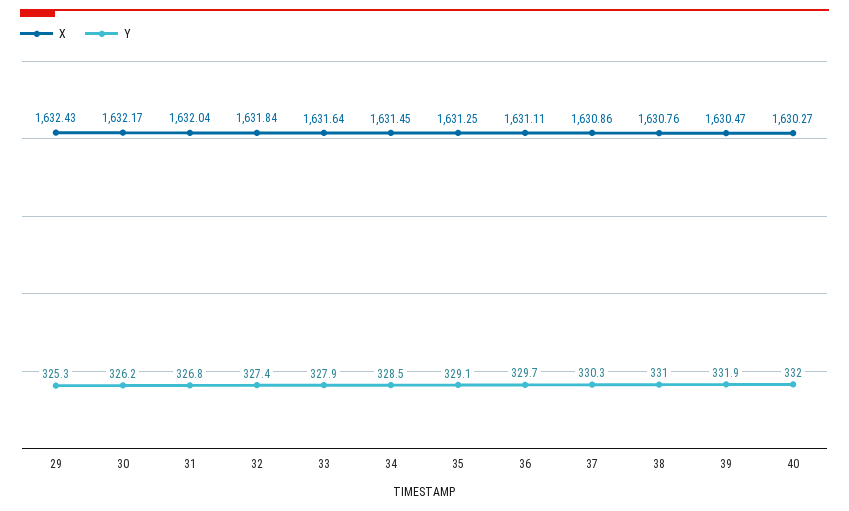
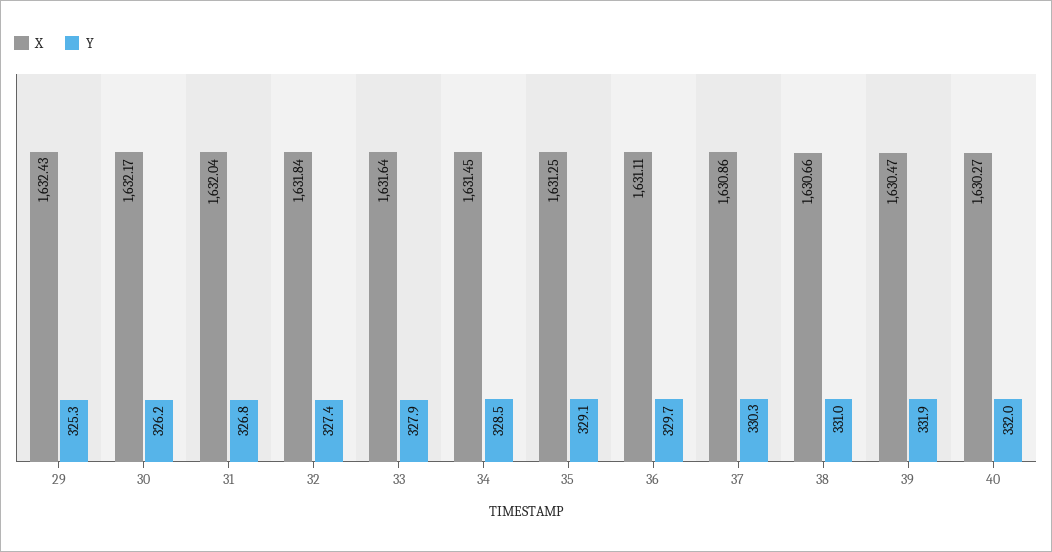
X, 38: 1630.76 -> 1630.66

